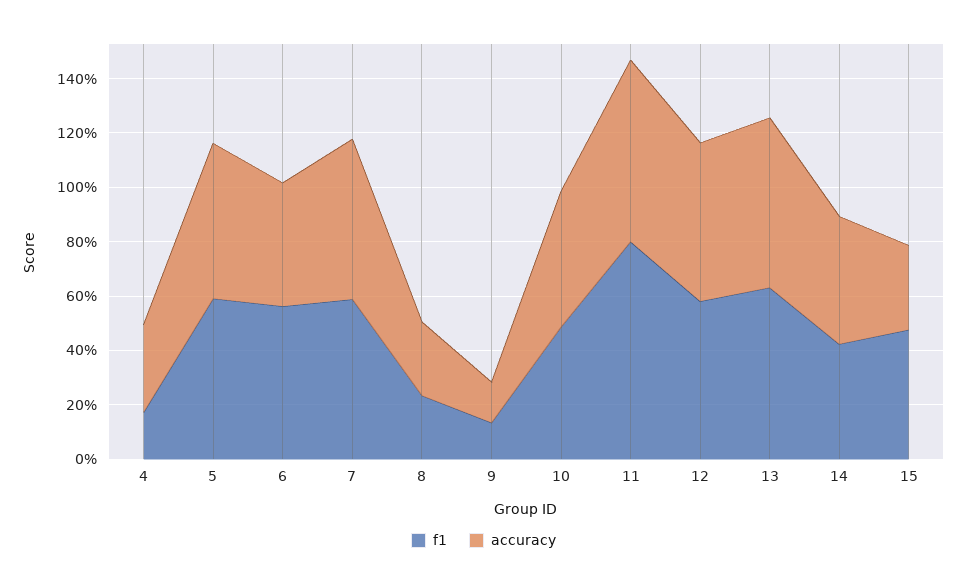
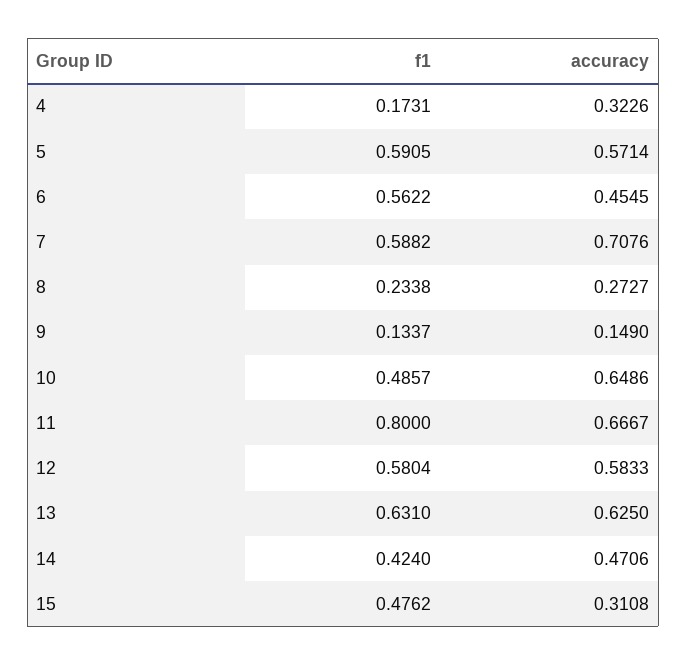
accuracy, 7: 0.6 -> 0.7076
accuracy, 10: 0.5 -> 0.6486

